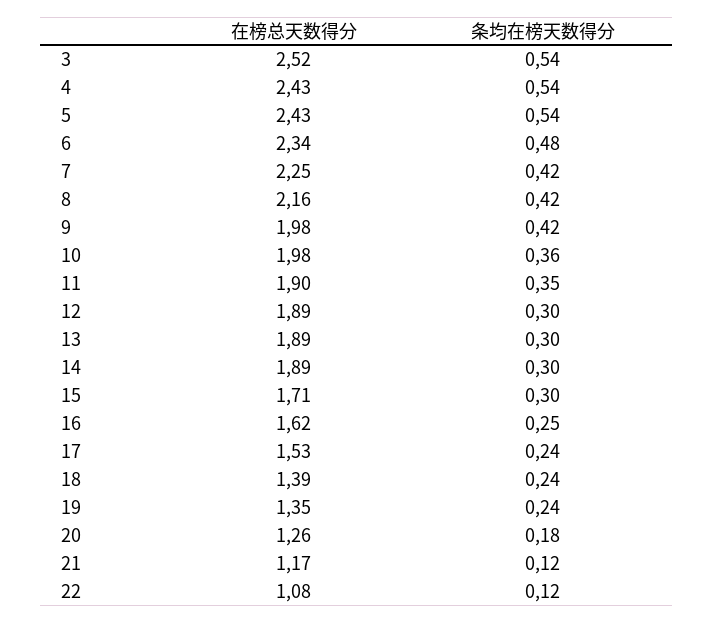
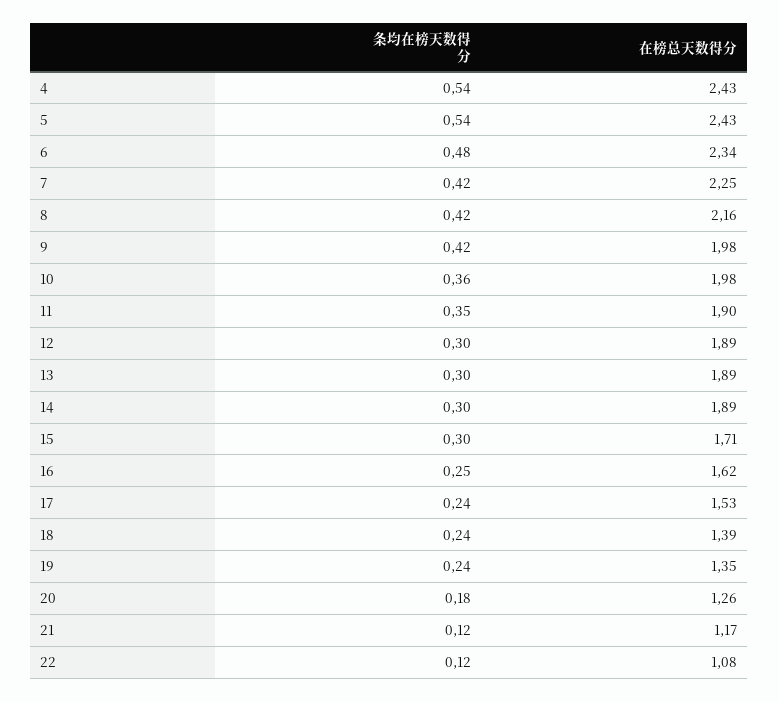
在榜总天数得分, 3: 2.52 -> none
条均在榜天数得分, 3: 0.54 -> none

